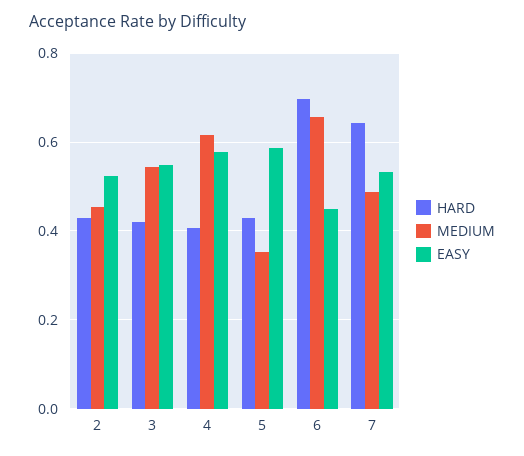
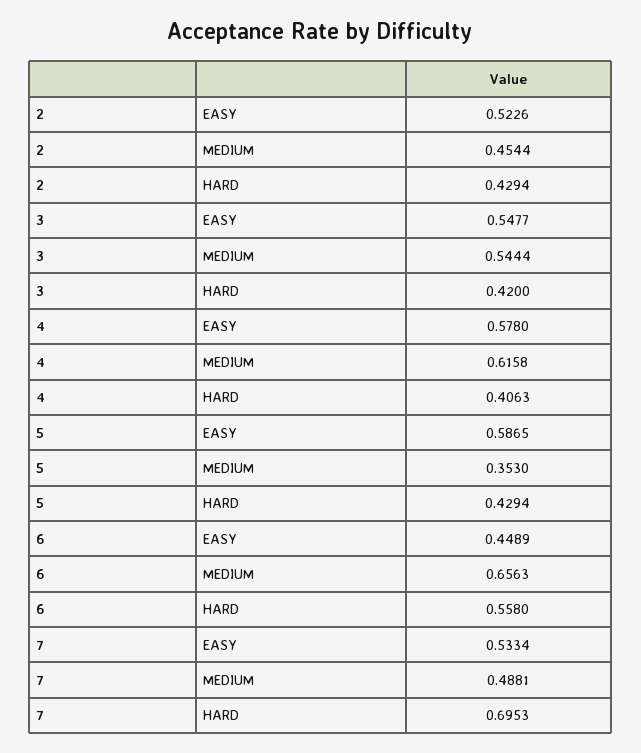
HARD, 6: 0.7 -> 0.558
HARD, 7: 0.64 -> 0.6953

